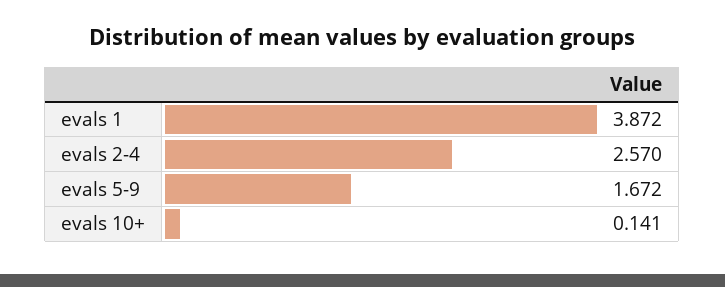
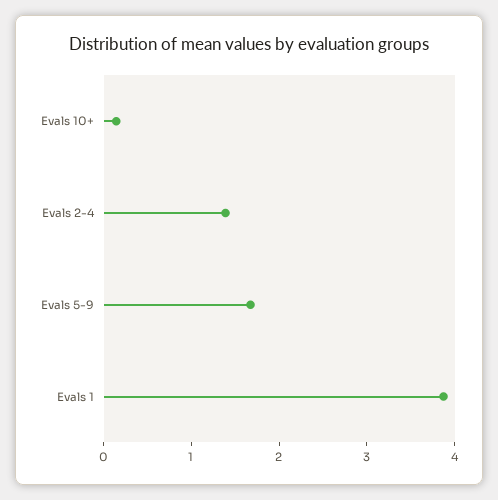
evals 2-4: 2.57 -> 1.4

